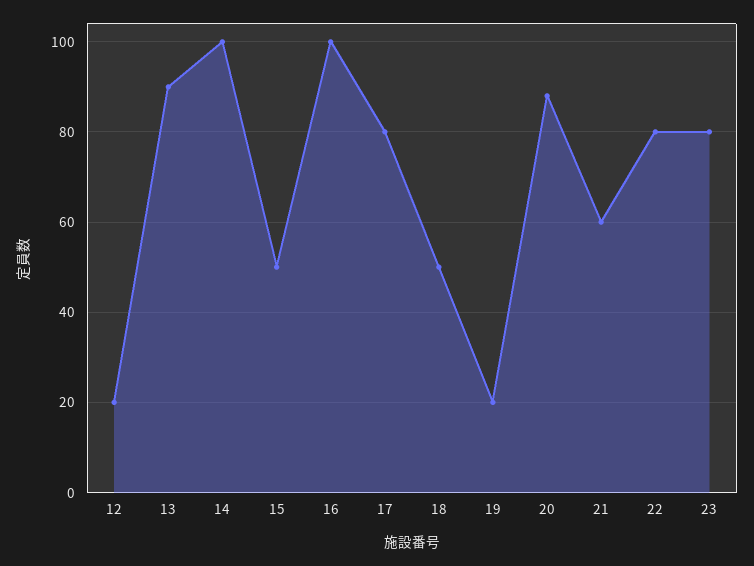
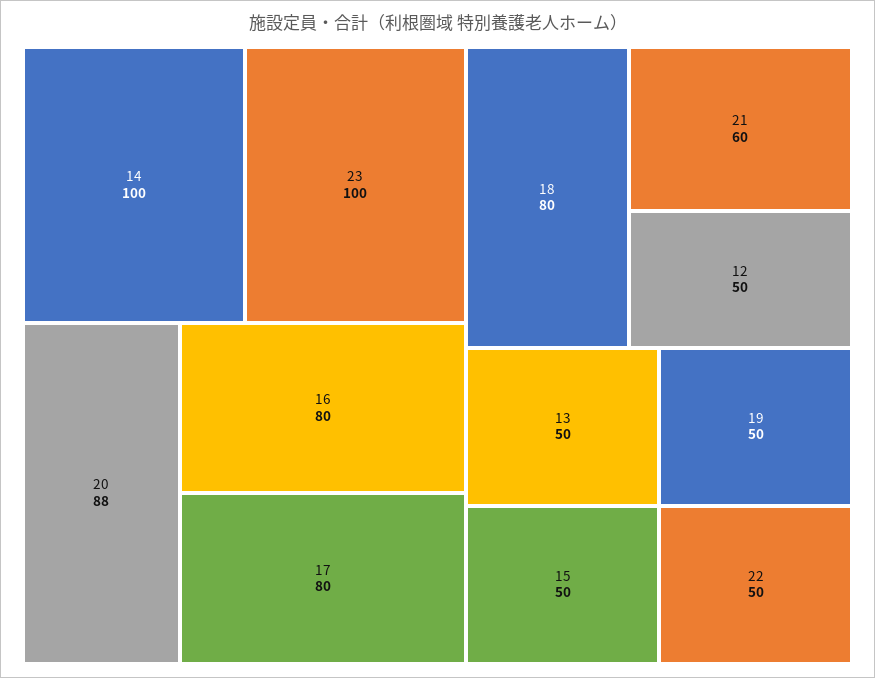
12: 20 -> 50
13: 90 -> 50
16: 100 -> 80
18: 50 -> 80
19: 20 -> 50
22: 80 -> 50
23: 80 -> 100

